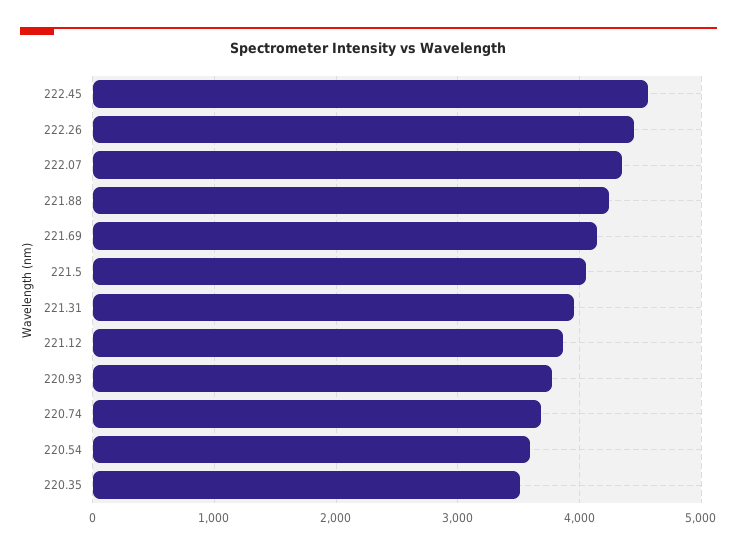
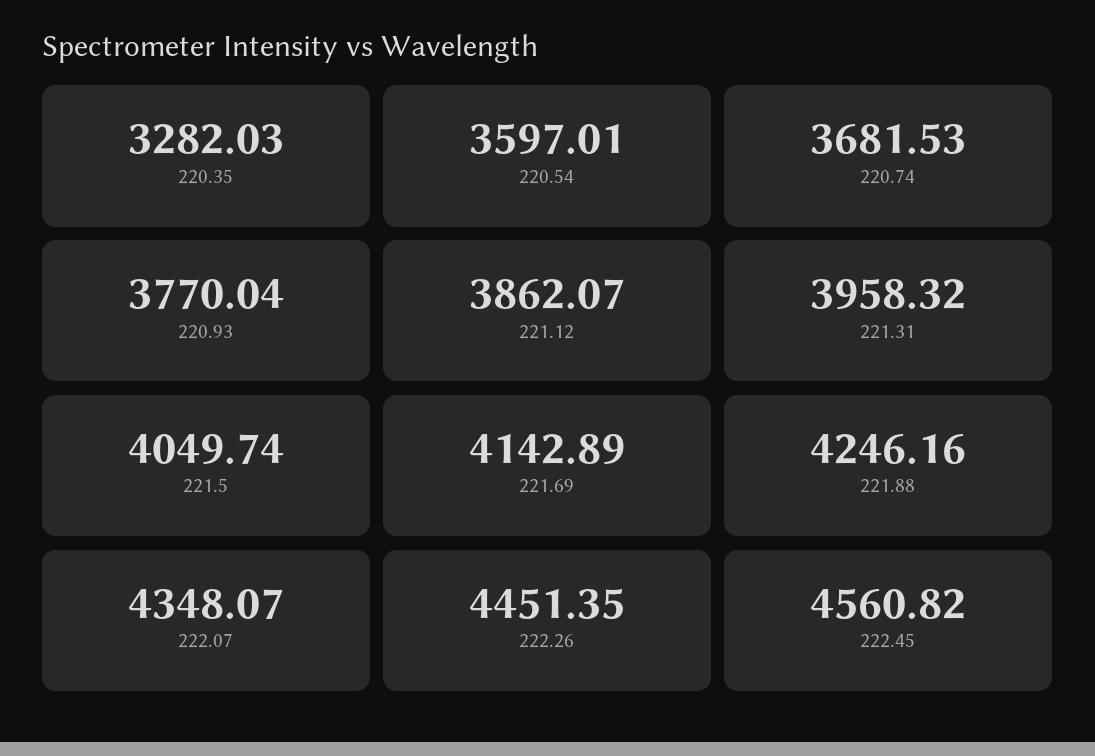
220.35: 3500 -> 3282.03

